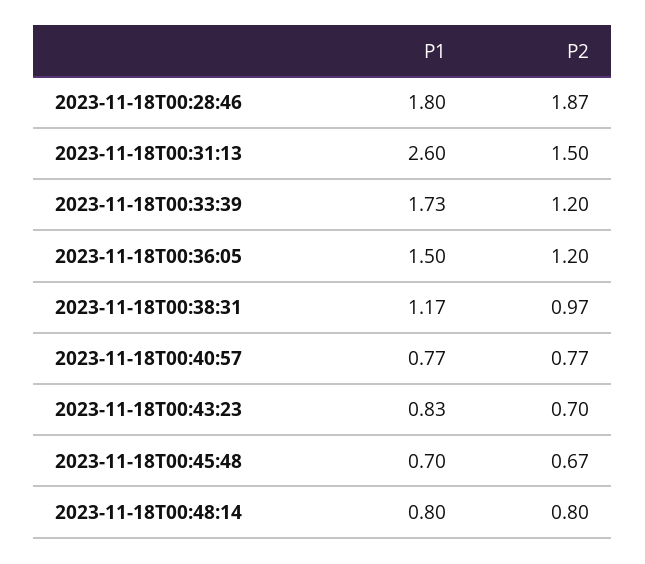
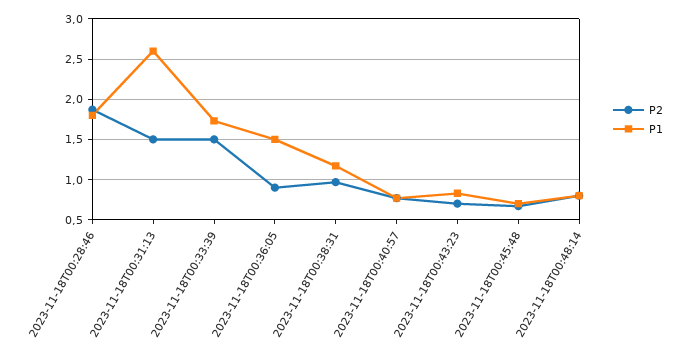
P2, 2023-11-18T00:33:39: 1.2 -> 1.5
P2, 2023-11-18T00:36:05: 1.2 -> 0.9

